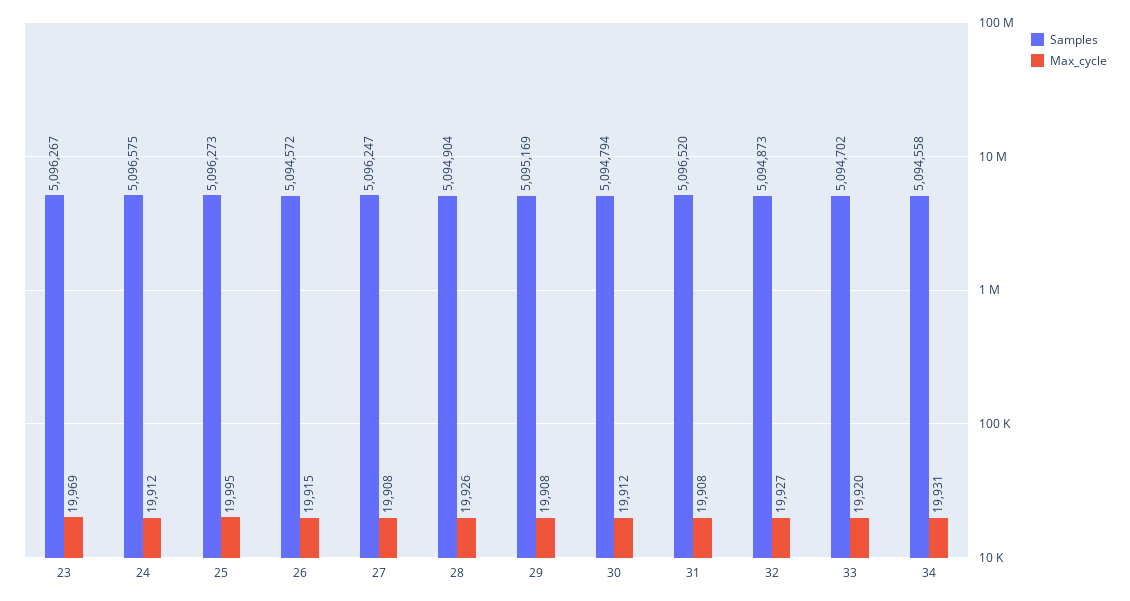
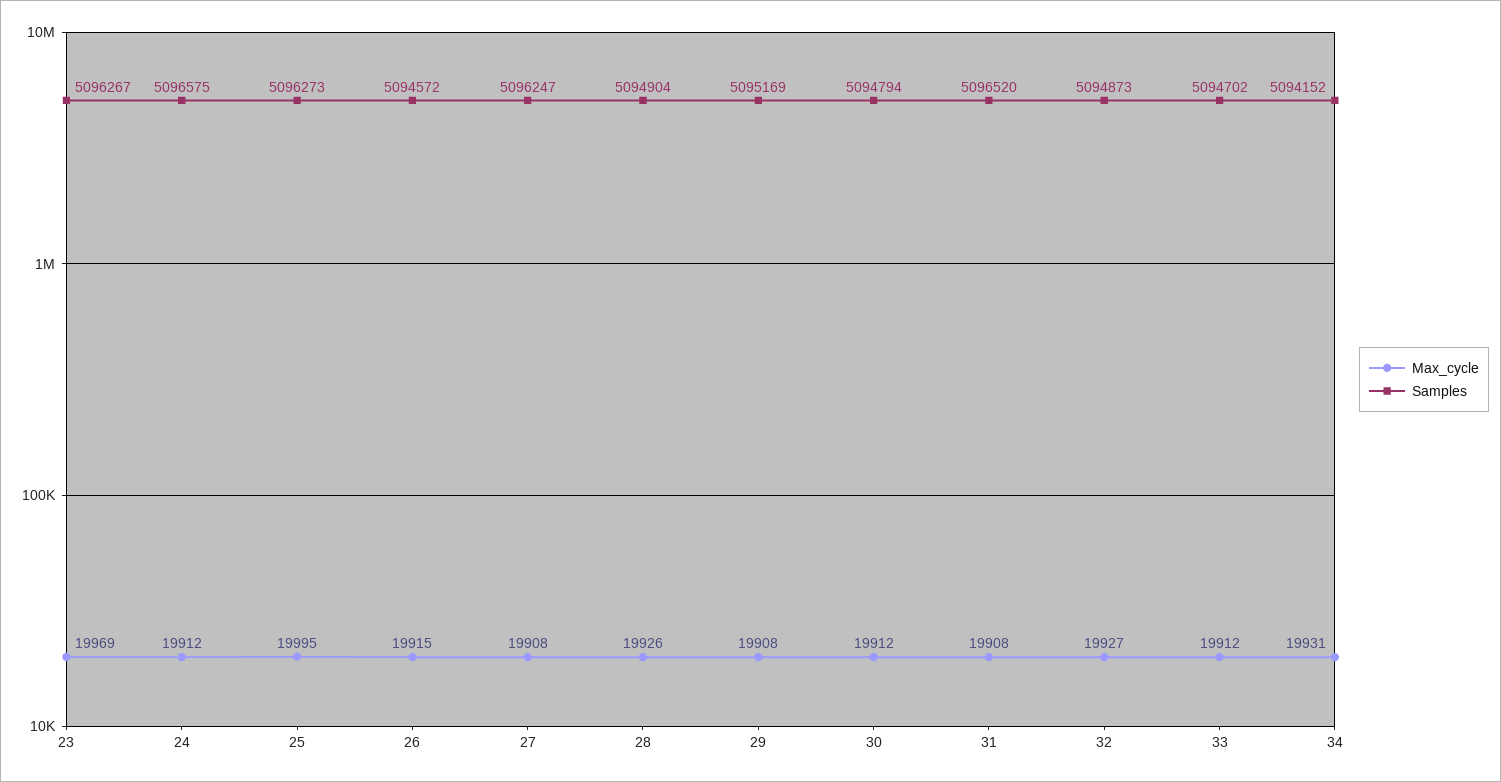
Max_cycle, 33: 19920 -> 19912
Samples, 34: 5094558 -> 5094152

